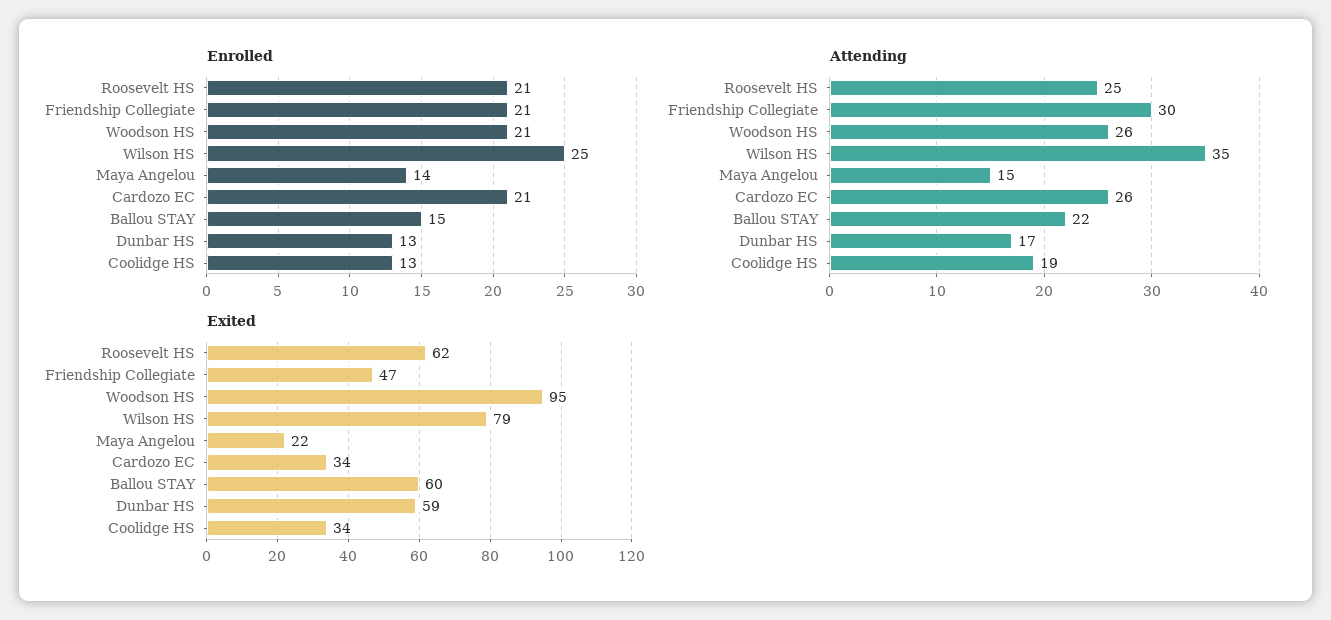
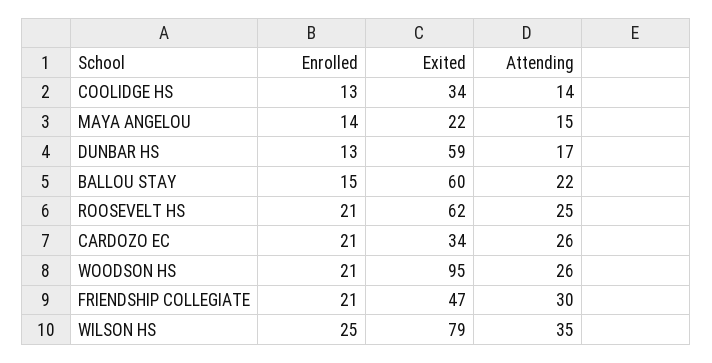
Attending, Coolidge HS: 19 -> 14

